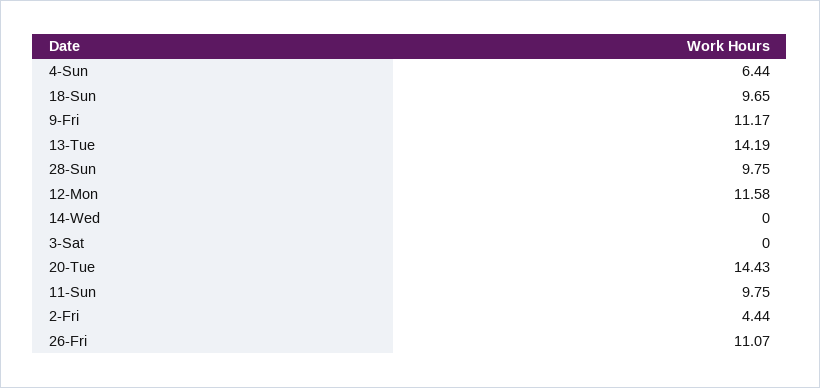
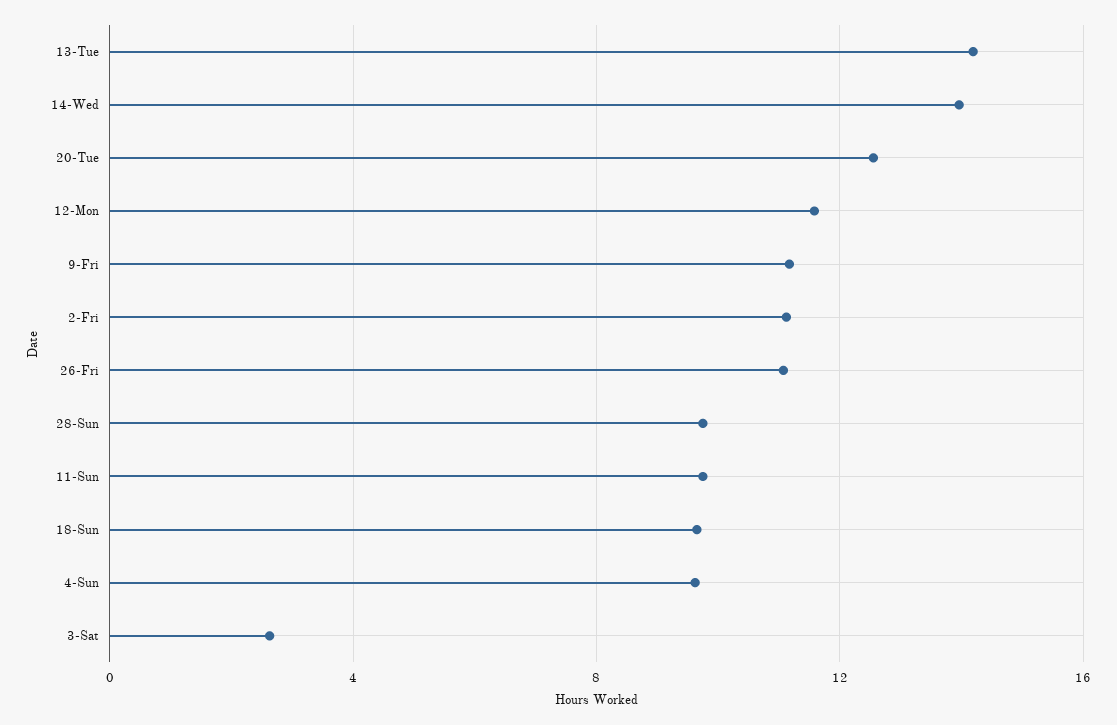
4-Sun: 6.44 -> 9.5
14-Wed: 0 -> 14
3-Sat: 0 -> 2.5
20-Tue: 14.43 -> 12.5
2-Fri: 4.44 -> 11

